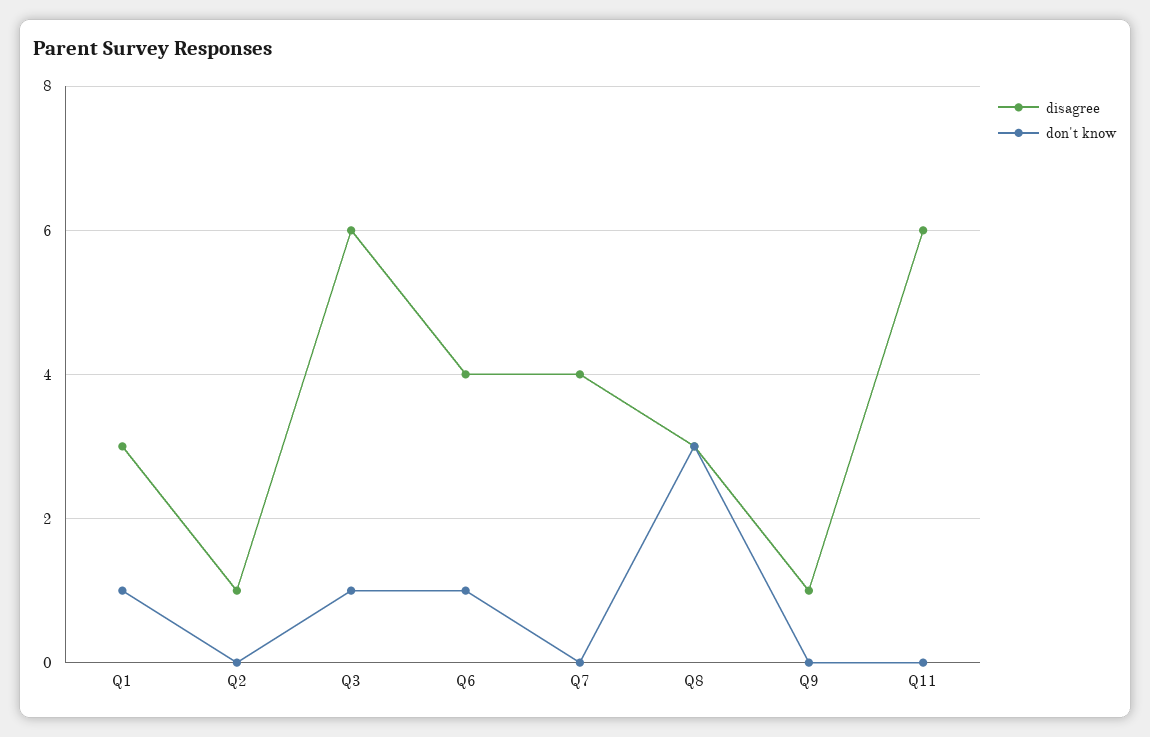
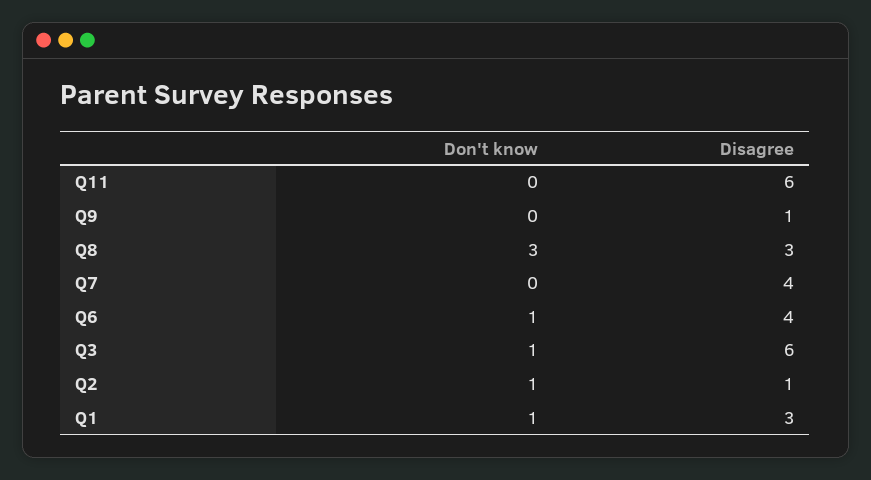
don't know, Q2: 0 -> 1

